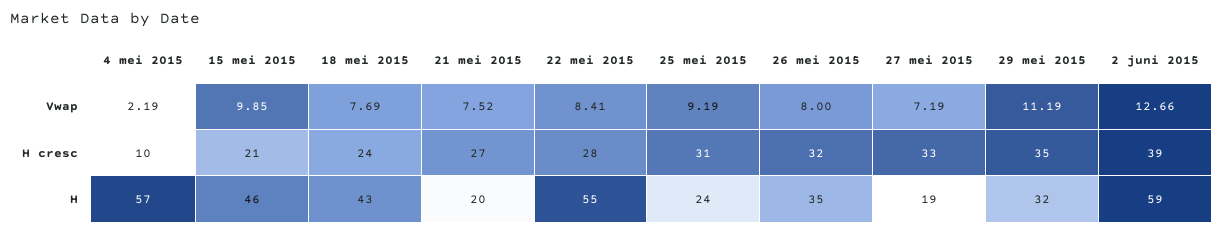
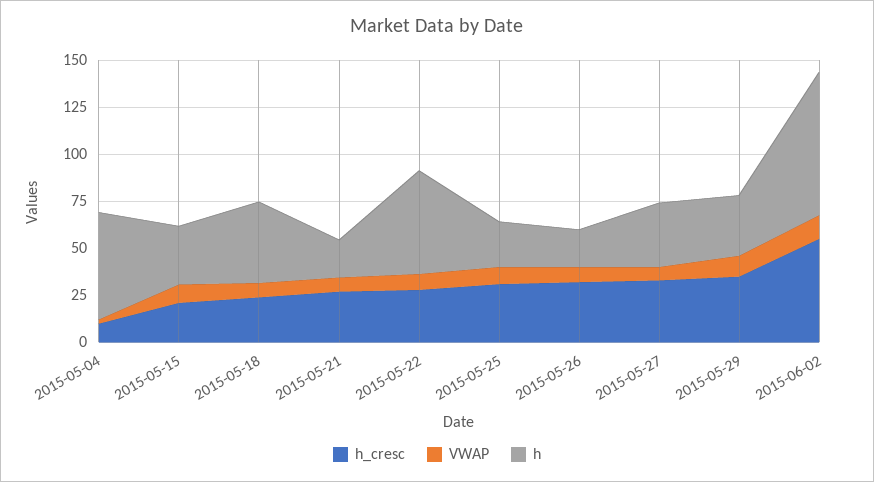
H cresc, 2 juni 2015: 39 -> 55
H, 15 mei 2015: 46 -> 30
H, 26 mei 2015: 35 -> 20
H, 27 mei 2015: 19 -> 35
H, 2 juni 2015: 59 -> 75

